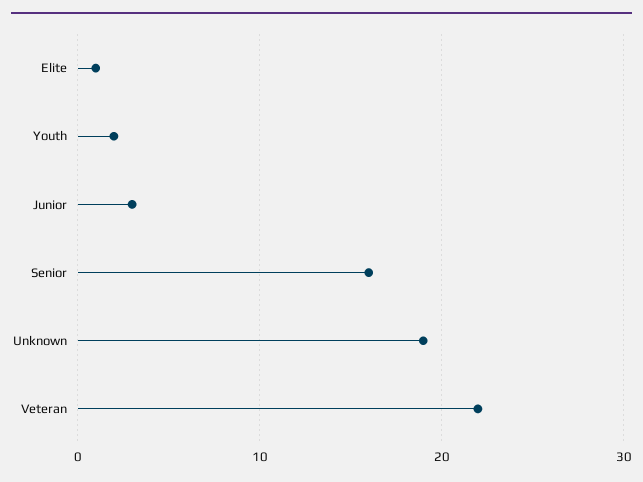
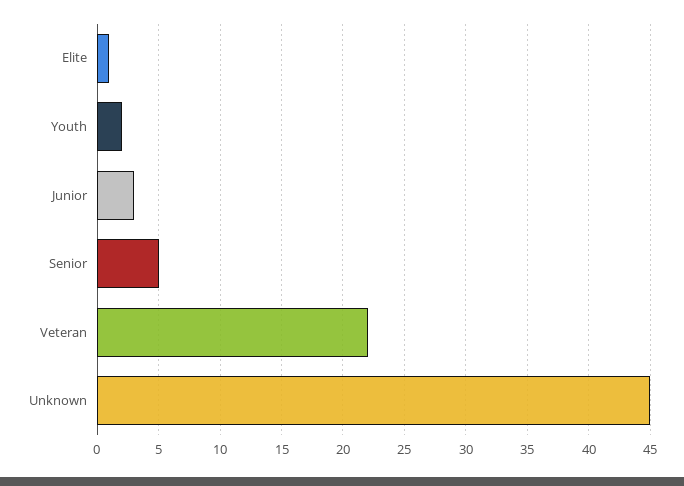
Senior: 16 -> 5
Unknown: 19 -> 45

